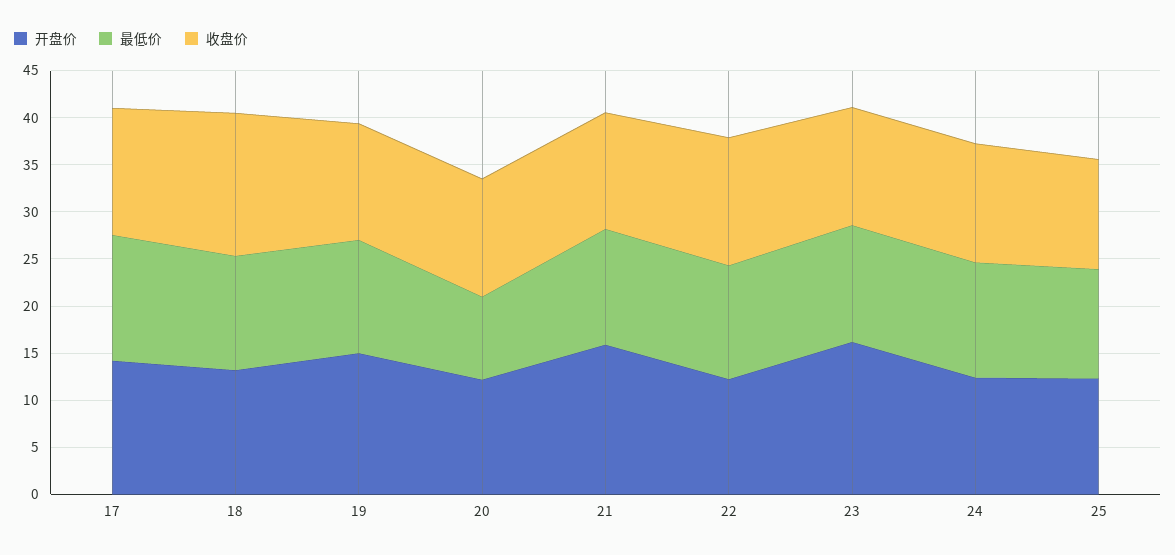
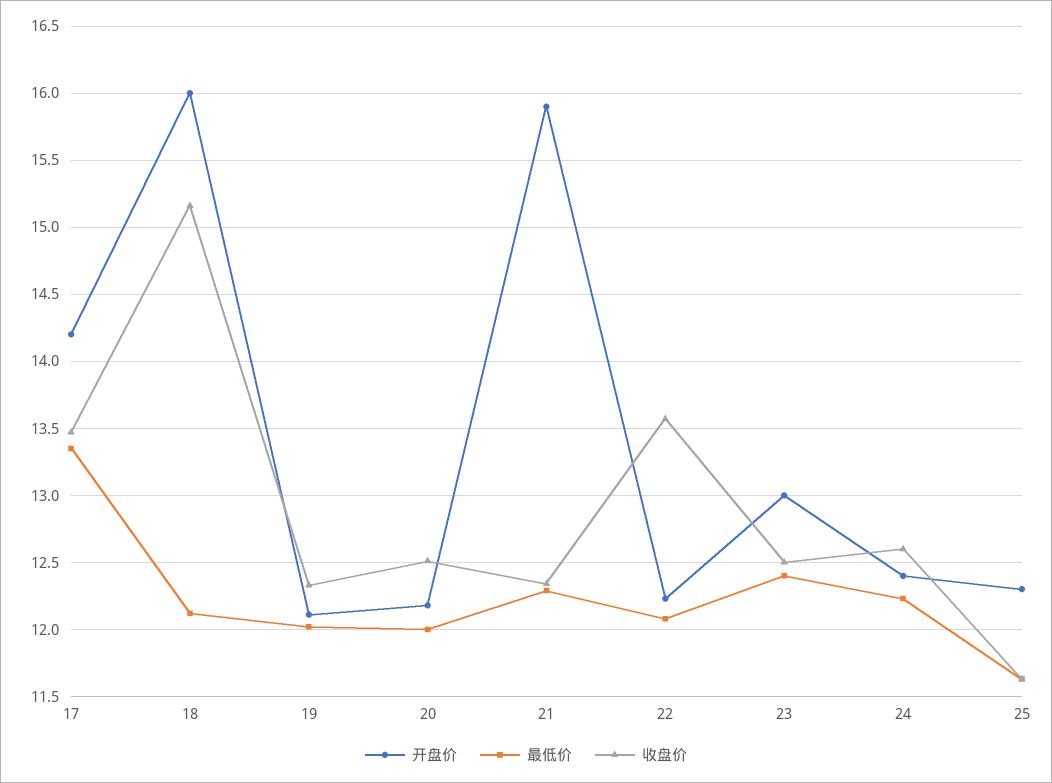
开盘价, 18: 13 -> 16
开盘价, 19: 15 -> 12.1
最低价, 20: 9 -> 12
开盘价, 23: 16 -> 13

